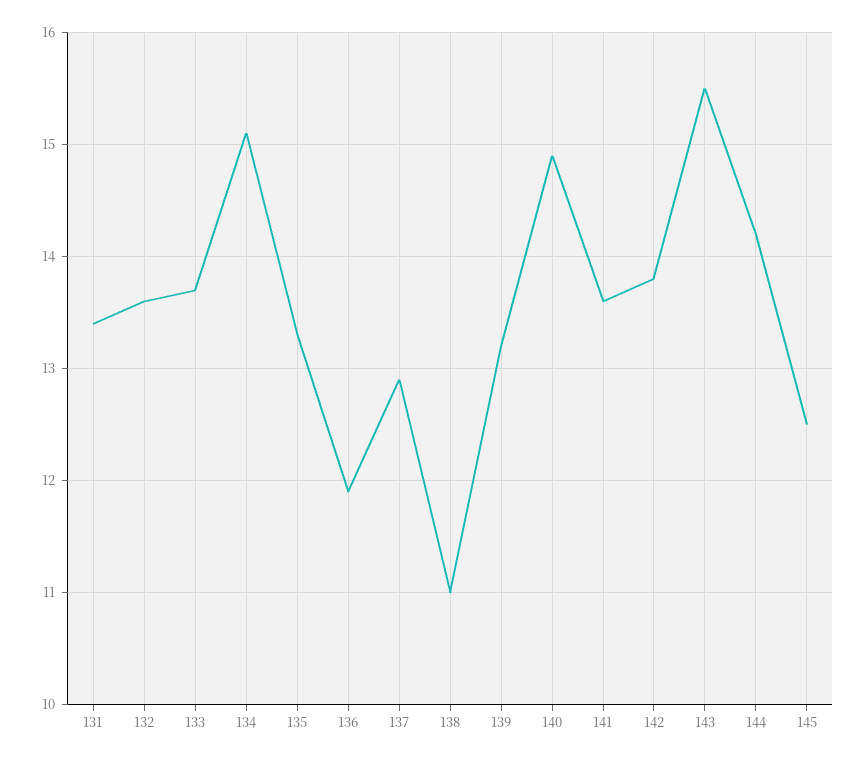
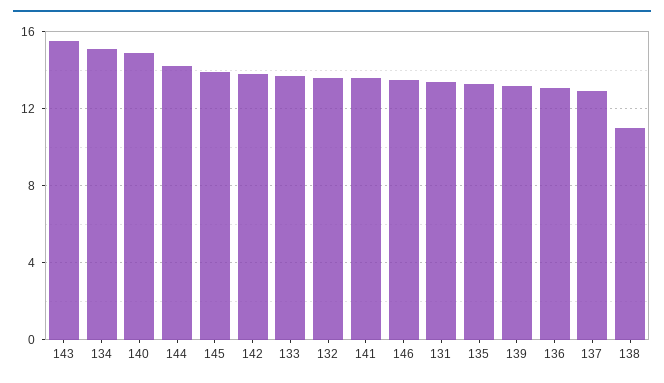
136: 11.9 -> 13
145: 12.5 -> 14
146: none -> 13.5

